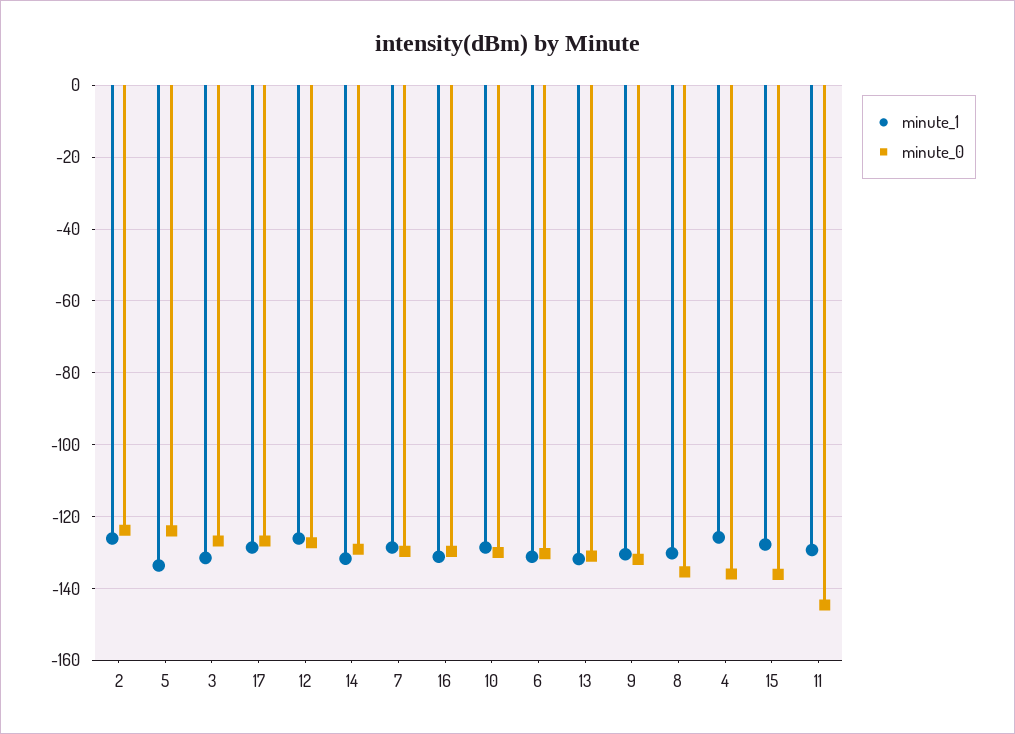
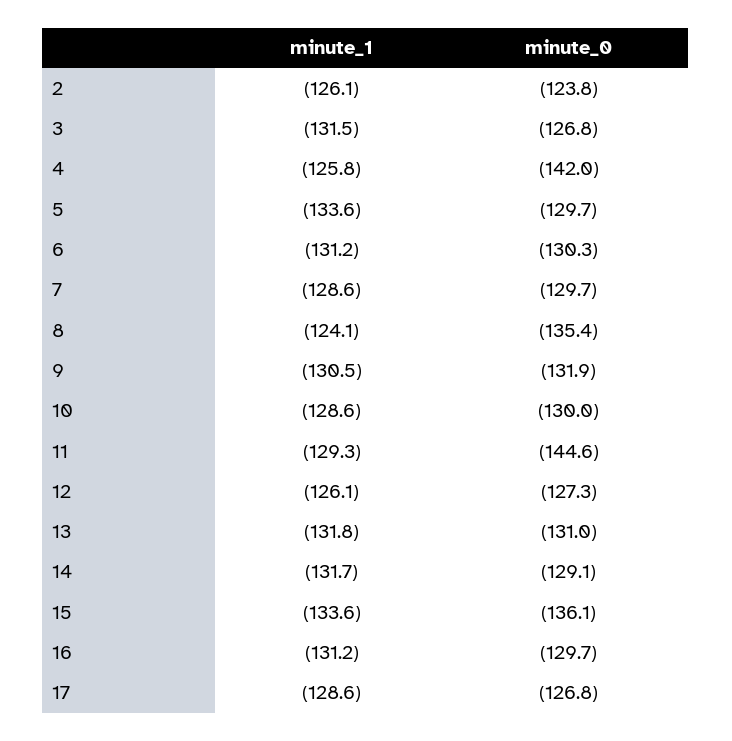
minute_0, 5: -124 -> -129.7
minute_1, 8: -130 -> -124.1
minute_0, 4: -136 -> -142
minute_1, 15: -128 -> -133.6

